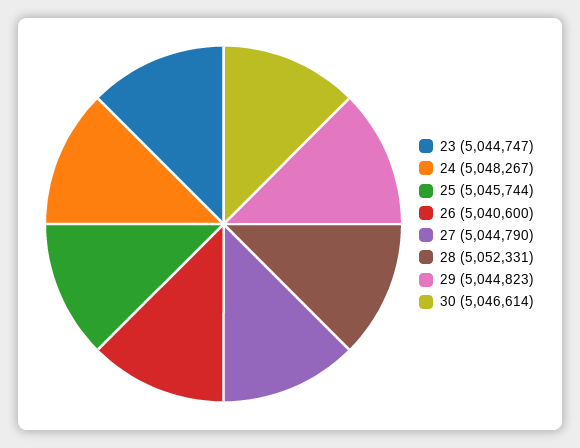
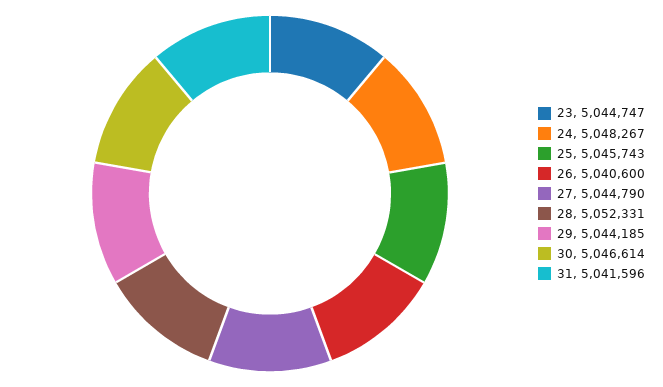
25: 5045744 -> 5045743
29: 5044823 -> 5044185
31: none -> 5041596

